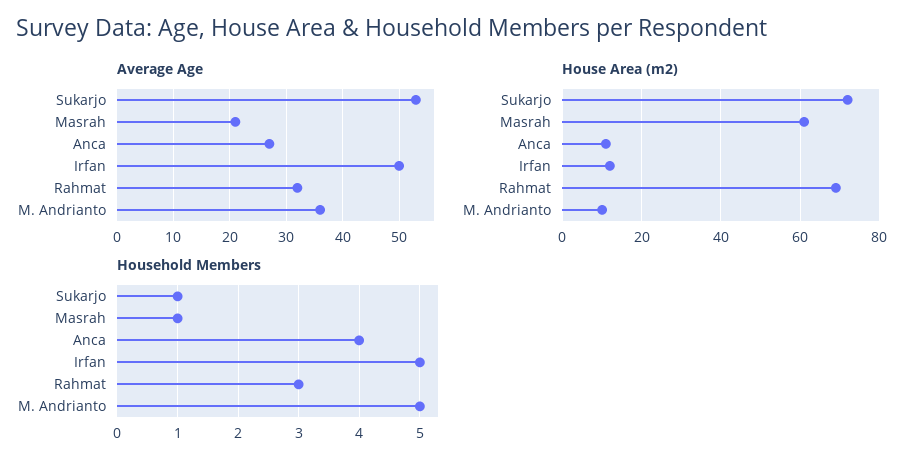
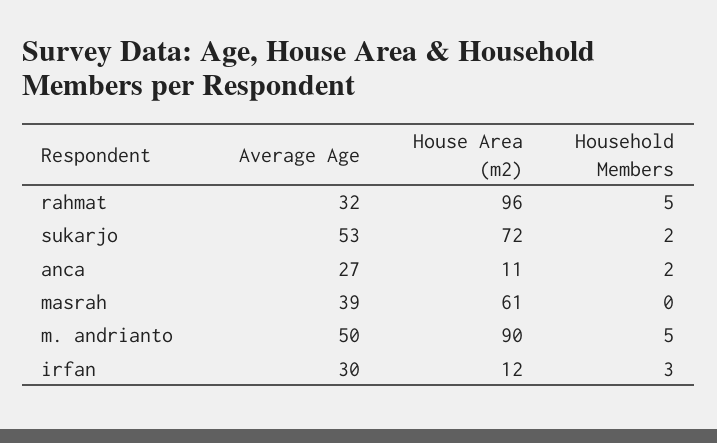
Average Age, Masrah: 20 -> 39
Average Age, Irfan: 50 -> 30
Average Age, M. Andrianto: 35 -> 50
House Area (m2), Rahmat: 70 -> 96
House Area (m2), M. Andrianto: 10 -> 90
Household Members, Sukarjo: 1 -> 2
Household Members, Masrah: 1 -> 0
Household Members, Anca: 4 -> 2
Household Members, Irfan: 5 -> 3
Household Members, Rahmat: 3 -> 5

